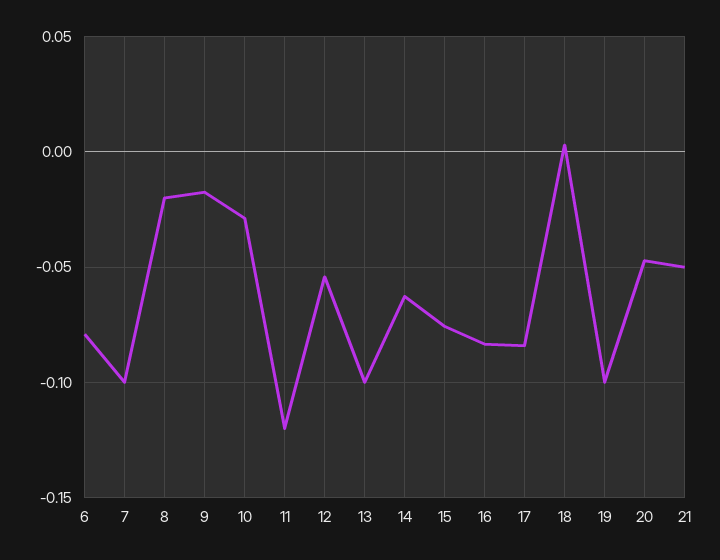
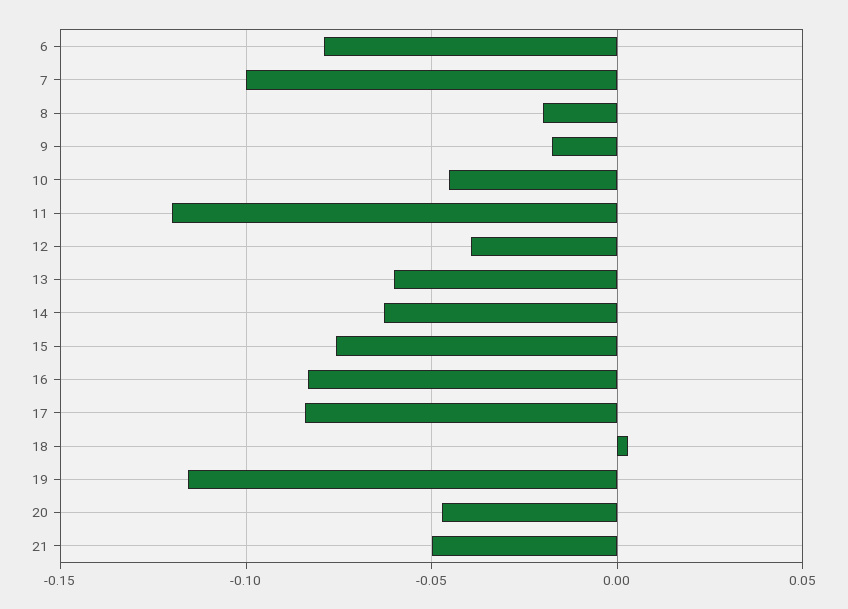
10: -0.03 -> -0.045
12: -0.055 -> -0.04
13: -0.1 -> -0.06
19: -0.1 -> -0.115

